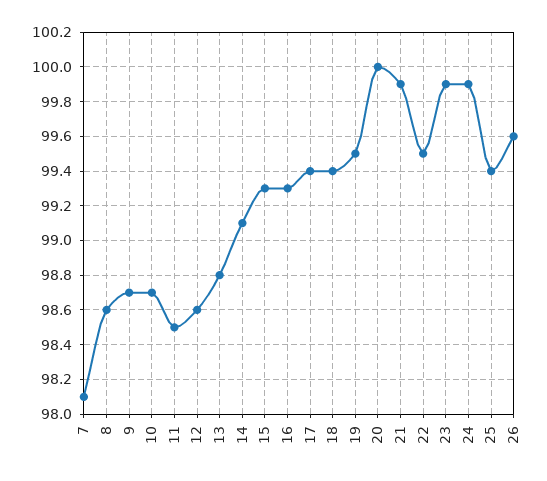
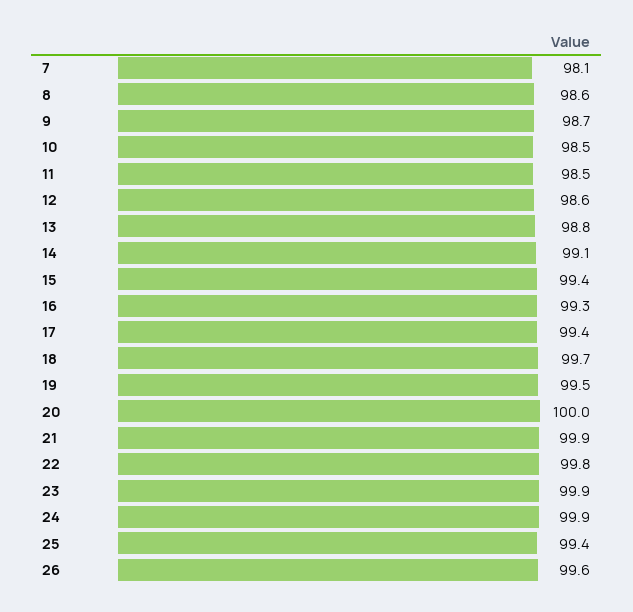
10: 98.7 -> 98.5
15: 99.3 -> 99.4
18: 99.4 -> 99.7
22: 99.5 -> 99.8

